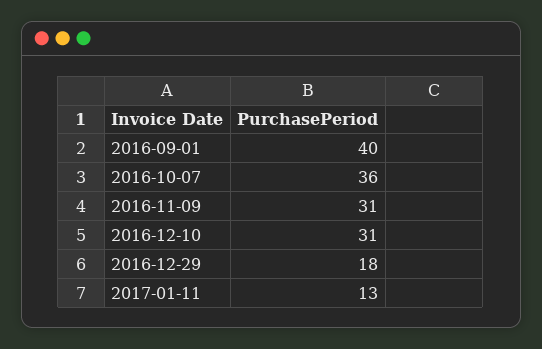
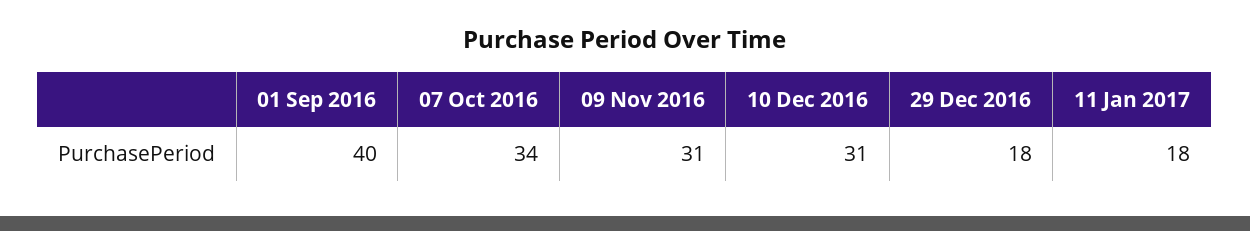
2016-10-07: 36 -> 34
2017-01-11: 13 -> 18

